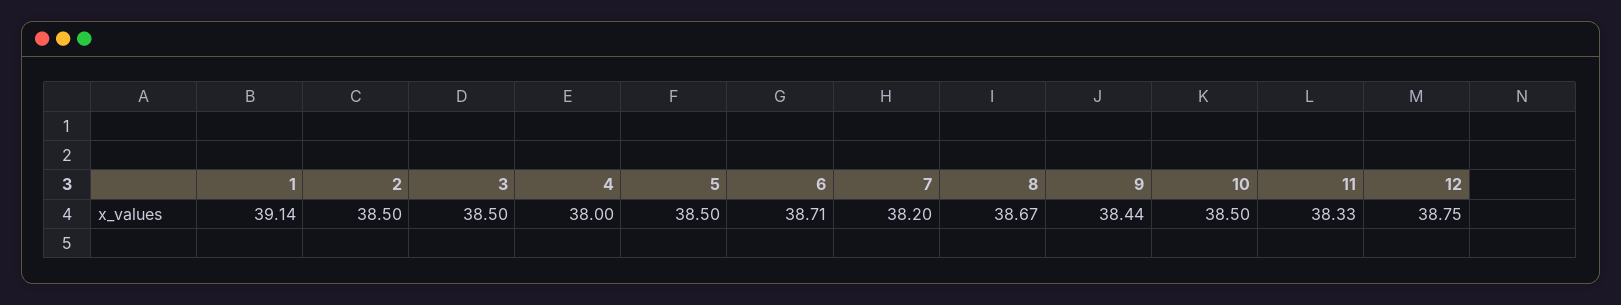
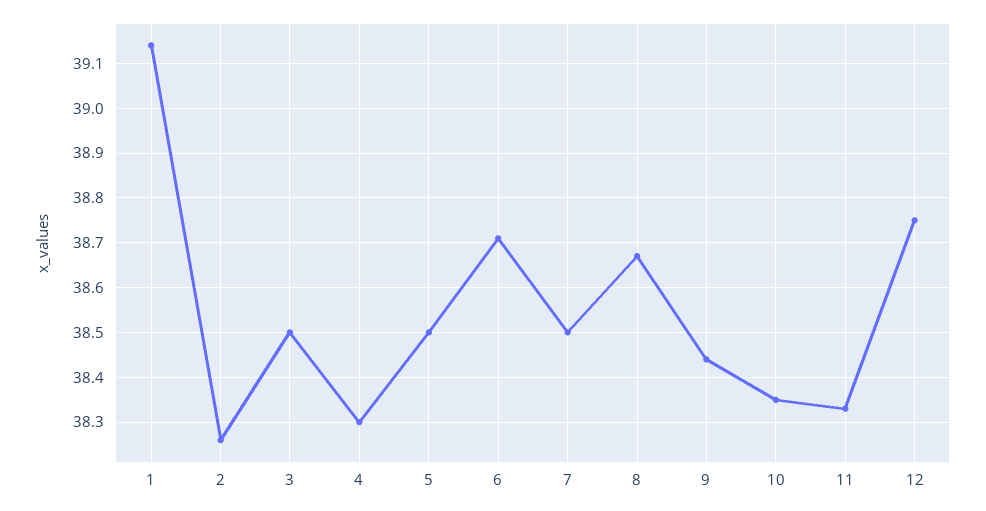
2: 38.5 -> 38.25
4: 38 -> 38.3
7: 38.2 -> 38.5
10: 38.5 -> 38.35

